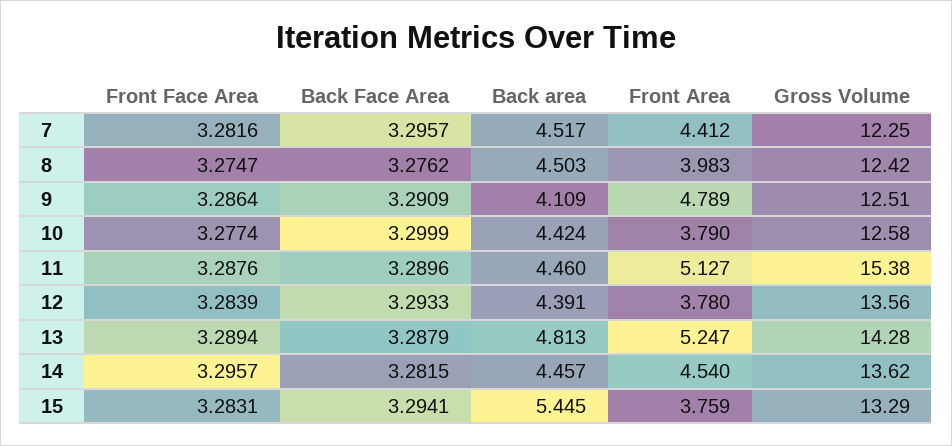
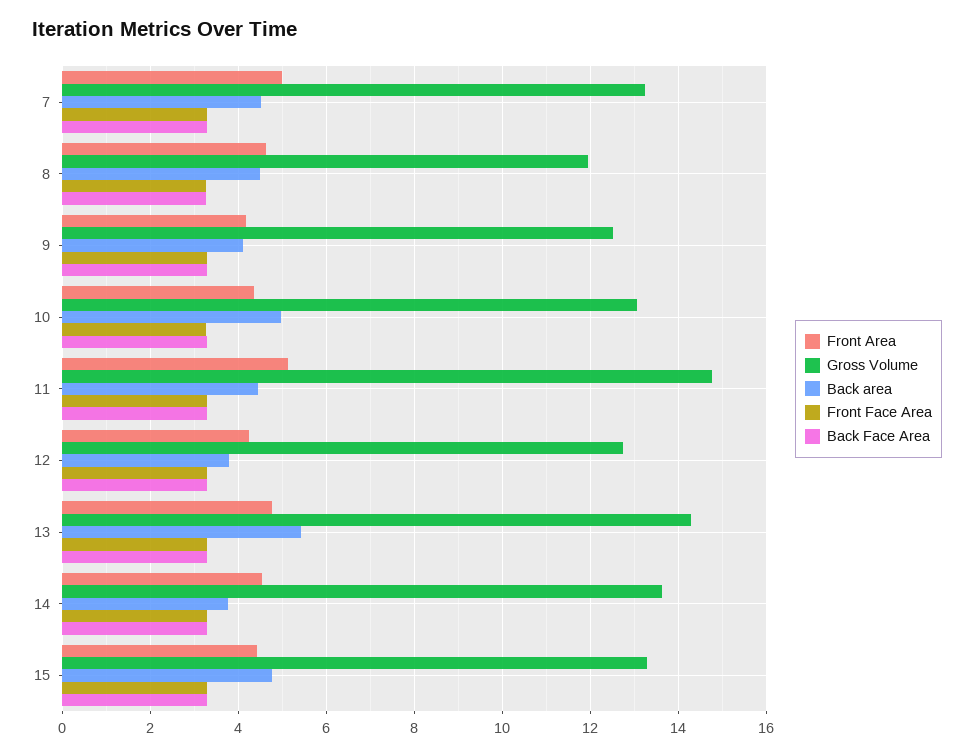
Front Area, 7: 4.412 -> 5
Gross Volume, 7: 12.25 -> 13.2
Front Area, 8: 3.983 -> 4.6
Gross Volume, 8: 12.42 -> 12
Front Area, 9: 4.789 -> 4.2
Back area, 10: 4.424 -> 5
Front Area, 10: 3.79 -> 4.4
Gross Volume, 10: 12.58 -> 13
Gross Volume, 11: 15.38 -> 14.8
Back area, 12: 4.391 -> 3.8
Front Area, 12: 3.78 -> 4.2
Gross Volume, 12: 13.56 -> 12.8
Back area, 13: 4.813 -> 5.4
Front Area, 13: 5.247 -> 4.8
Back area, 14: 4.457 -> 3.8
Back area, 15: 5.445 -> 4.8
Front Area, 15: 3.759 -> 4.4

